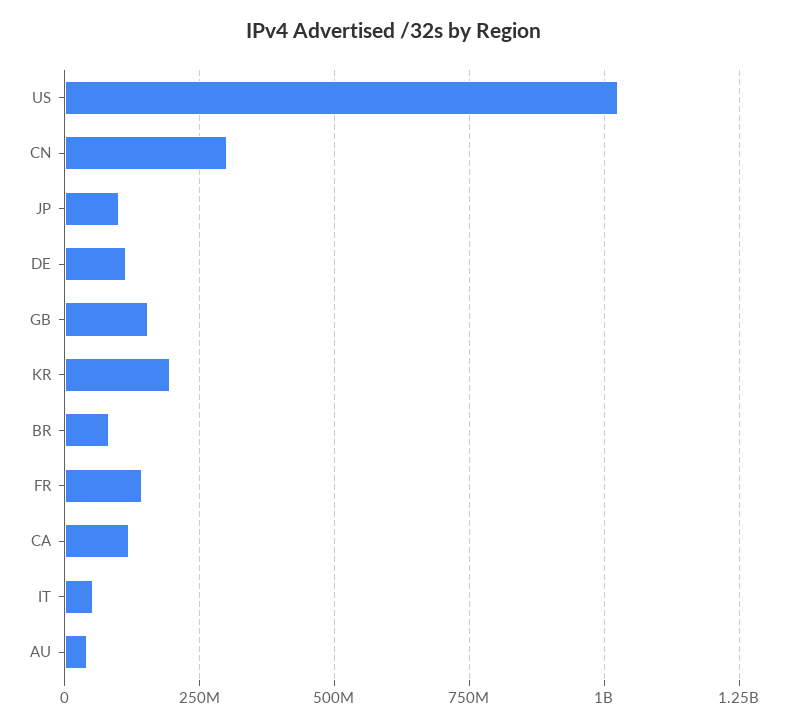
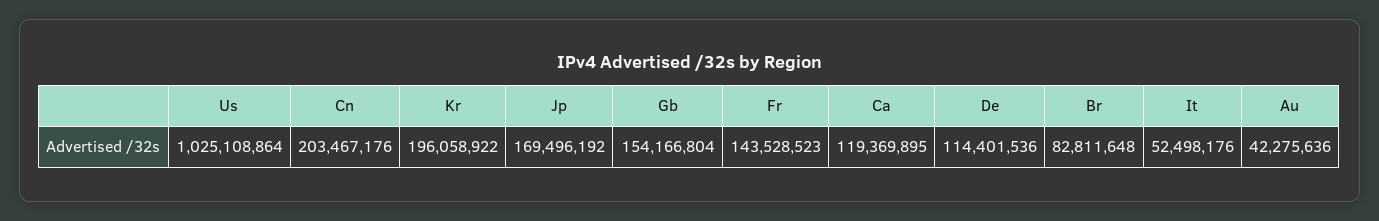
CN: 300000000 -> 203467176
JP: 100000000 -> 169496192

